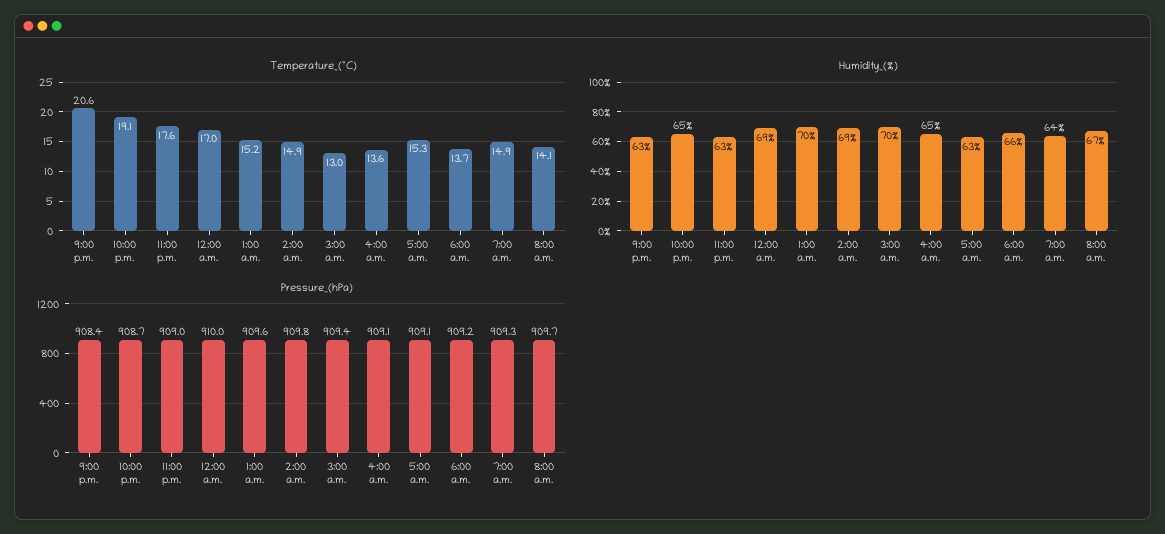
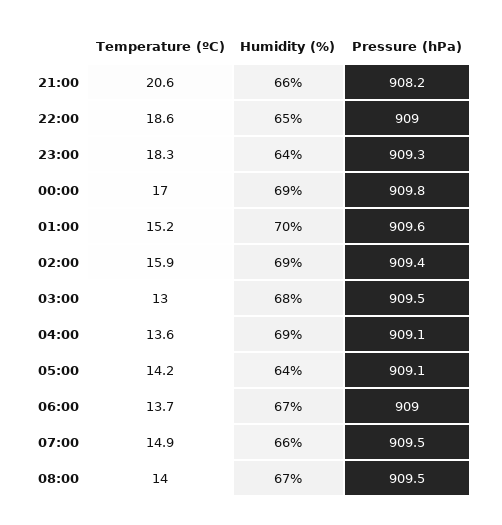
Temperature_(ºC), 10:00 p.m.: 19.1 -> 18.6
Temperature_(ºC), 11:00 p.m.: 17.6 -> 18.3
Temperature_(ºC), 2:00 a.m.: 14.9 -> 15.9
Temperature_(ºC), 5:00 a.m.: 15.3 -> 14.2
Temperature_(ºC), 8:00 a.m.: 14.1 -> 14
Humidity_(%), 9:00 p.m.: 63 -> 66
Humidity_(%), 11:00 p.m.: 63 -> 64
Humidity_(%), 3:00 a.m.: 70 -> 68
Humidity_(%), 4:00 a.m.: 65 -> 69
Humidity_(%), 5:00 a.m.: 63 -> 64
Humidity_(%), 6:00 a.m.: 66 -> 67
Humidity_(%), 7:00 a.m.: 64 -> 66
Pressure_(hPa), 9:00 p.m.: 908.4 -> 908.2
Pressure_(hPa), 10:00 p.m.: 908.7 -> 909
Pressure_(hPa), 11:00 p.m.: 909 -> 909.3
Pressure_(hPa), 12:00 a.m.: 910 -> 909.8
Pressure_(hPa), 2:00 a.m.: 909.8 -> 909.4
Pressure_(hPa), 3:00 a.m.: 909.4 -> 909.5
Pressure_(hPa), 6:00 a.m.: 909.2 -> 909
Pressure_(hPa), 7:00 a.m.: 909.3 -> 909.5
Pressure_(hPa), 8:00 a.m.: 909.7 -> 909.5

